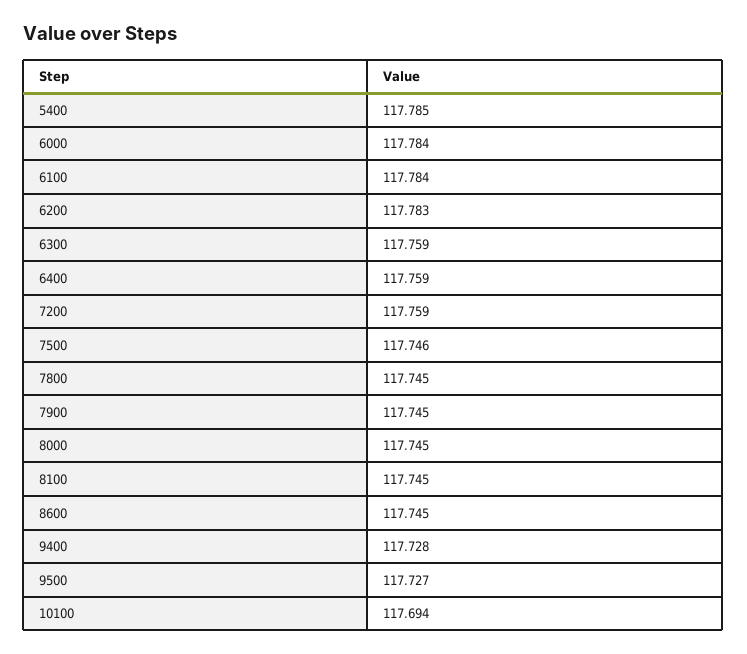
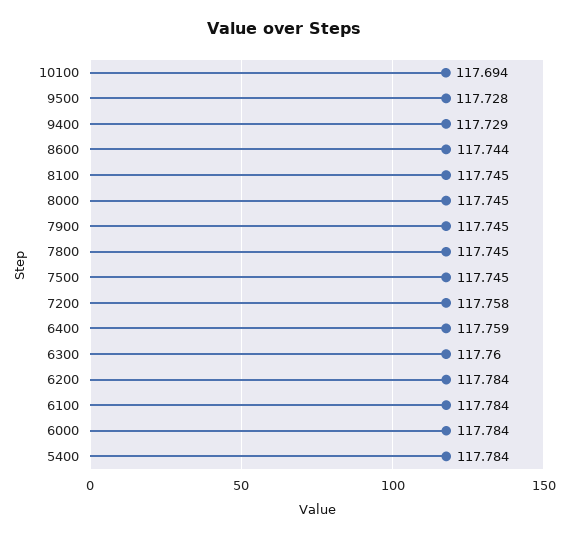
5400: 117.785 -> 117.784
6200: 117.783 -> 117.784
6300: 117.759 -> 117.76
7200: 117.759 -> 117.758
7500: 117.746 -> 117.745
8600: 117.745 -> 117.744
9400: 117.728 -> 117.729
9500: 117.727 -> 117.728

